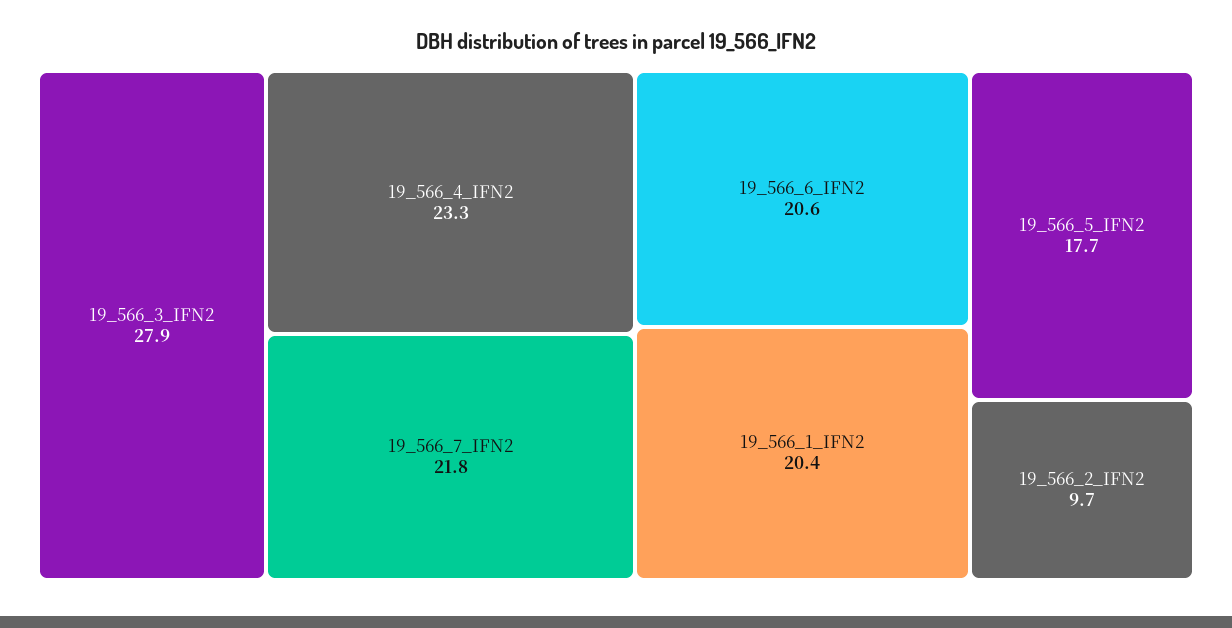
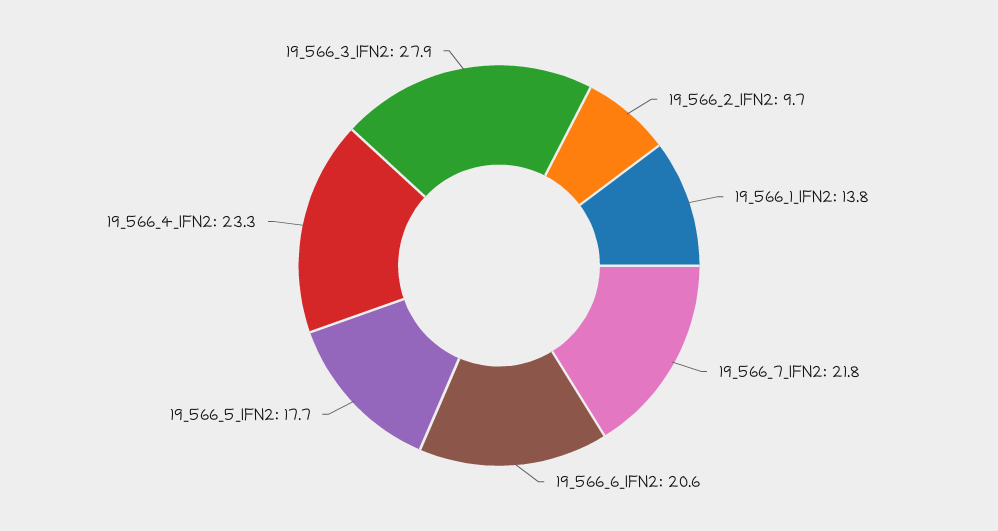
19_566_1_IFN2: 20.4 -> 13.8

